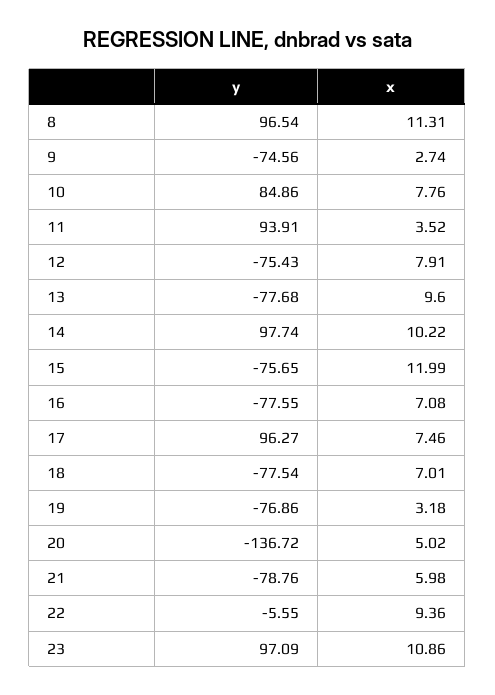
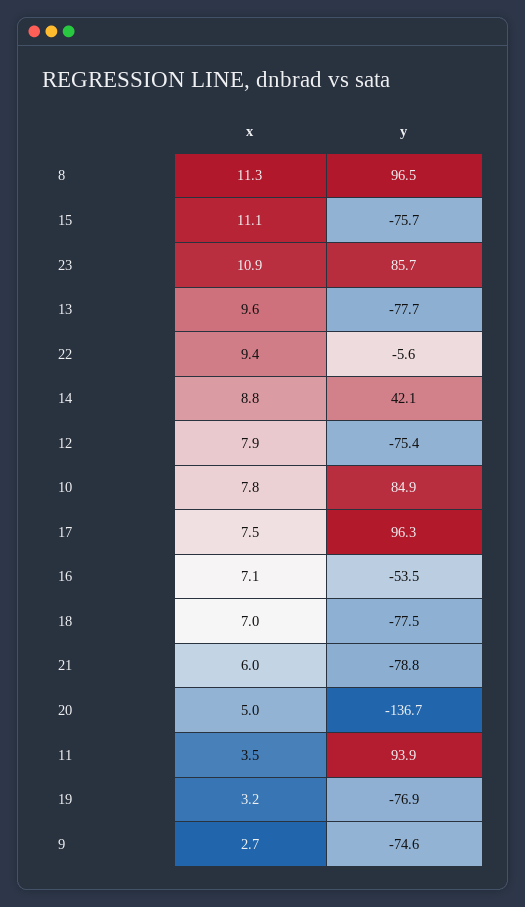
y, 14: 97.74 -> 42.1
x, 14: 10.22 -> 8.8
x, 15: 11.99 -> 11.1
y, 16: -77.55 -> -53.5
y, 23: 97.09 -> 85.7

